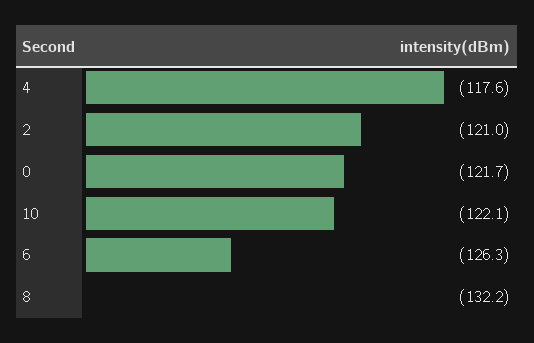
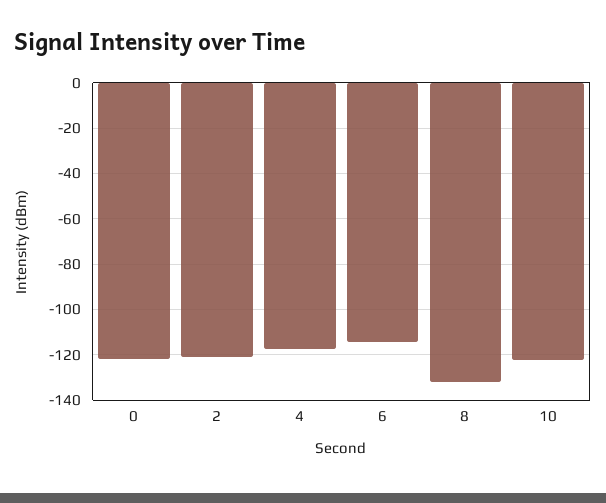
6: -126.3 -> -115

